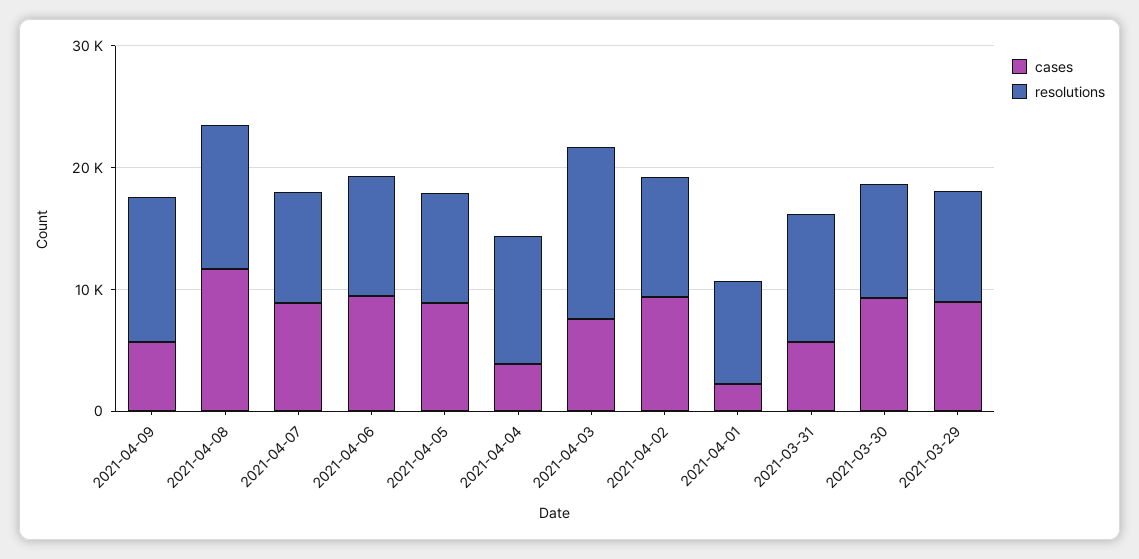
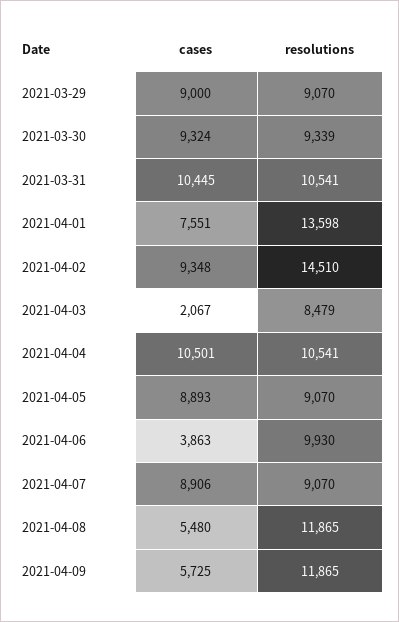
cases, 2021-04-08: 12000 -> 5480
cases, 2021-04-06: 10000 -> 3863
cases, 2021-04-04: 4000 -> 10501
cases, 2021-04-03: 8000 -> 2067
resolutions, 2021-04-03: 14000 -> 8479
resolutions, 2021-04-02: 10000 -> 14510
cases, 2021-04-01: 2000 -> 7551
resolutions, 2021-04-01: 8000 -> 13598
cases, 2021-03-31: 6000 -> 10445

